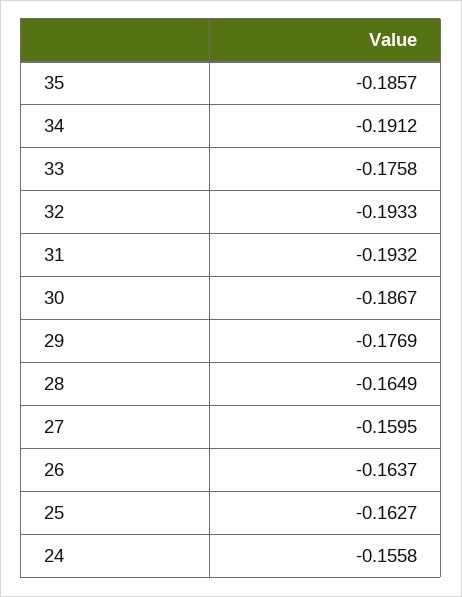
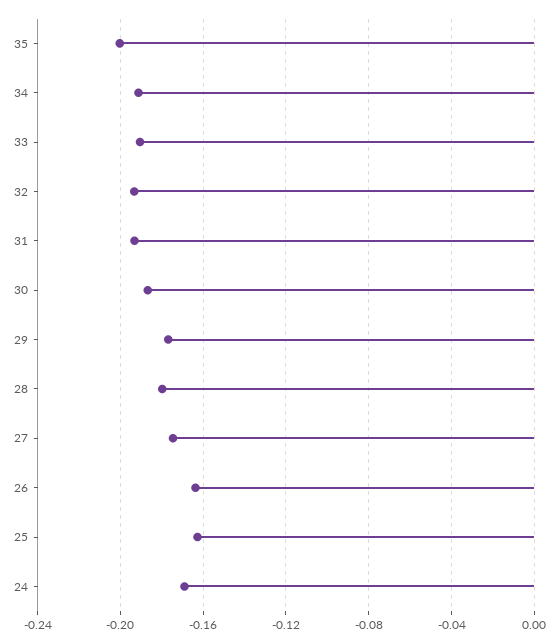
35: -0.1857 -> -0.2
33: -0.1758 -> -0.19
28: -0.1649 -> -0.18
27: -0.1595 -> -0.175
24: -0.1558 -> -0.17

